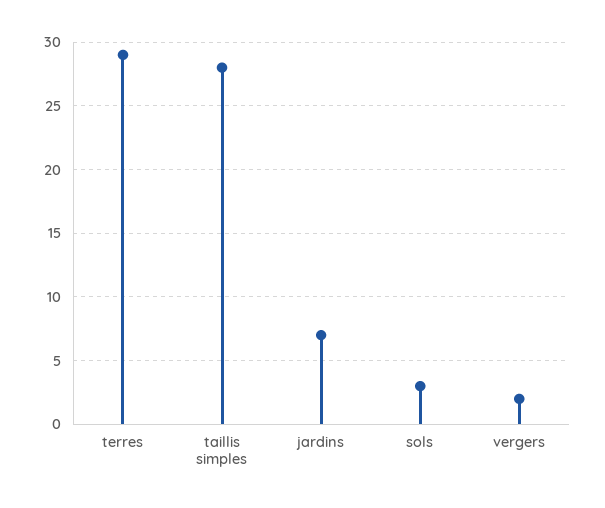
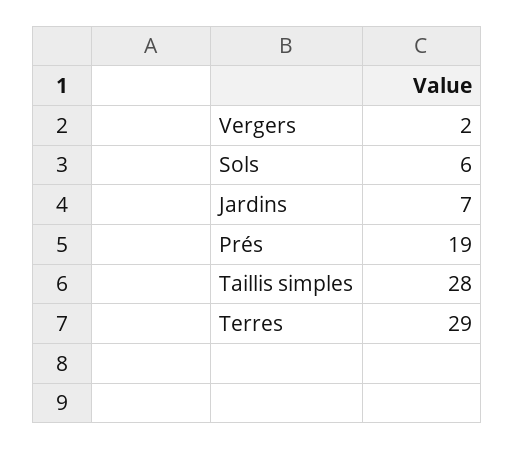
sols: 3 -> 6
Prés: none -> 19

